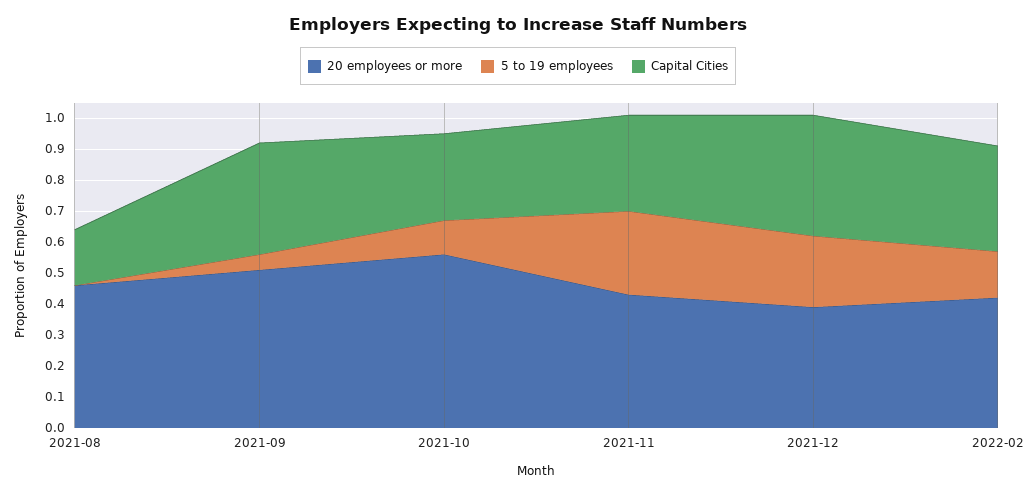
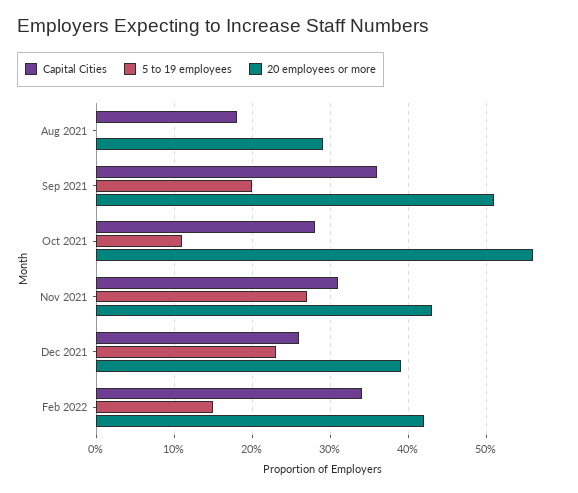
20 employees or more, 2021-08: 0.45 -> 0.29
5 to 19 employees, 2021-09: 0.05 -> 0.2
Capital Cities, 2021-12: 0.4 -> 0.26

